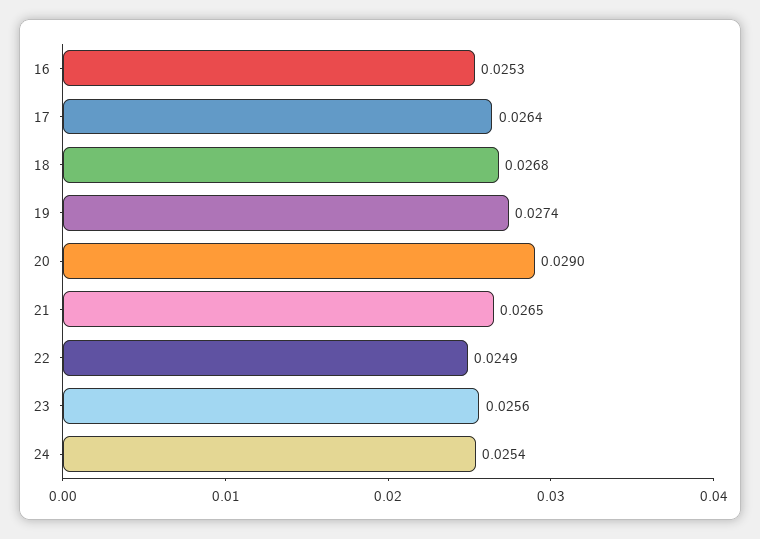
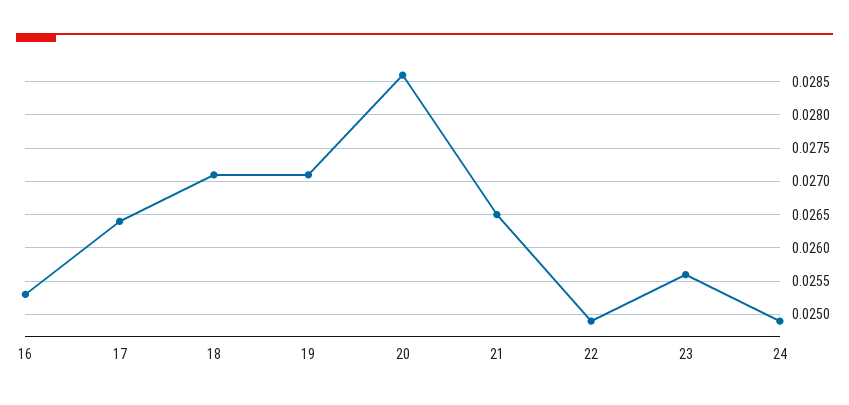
18: 0.0268 -> 0.0271
19: 0.0274 -> 0.0271
20: 0.029 -> 0.0286
24: 0.0254 -> 0.0249

